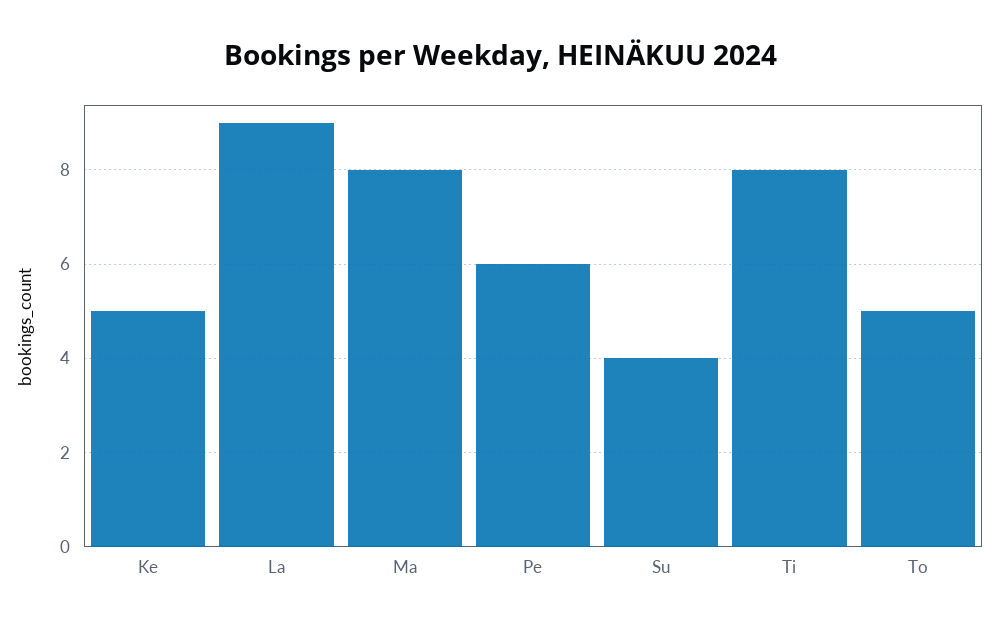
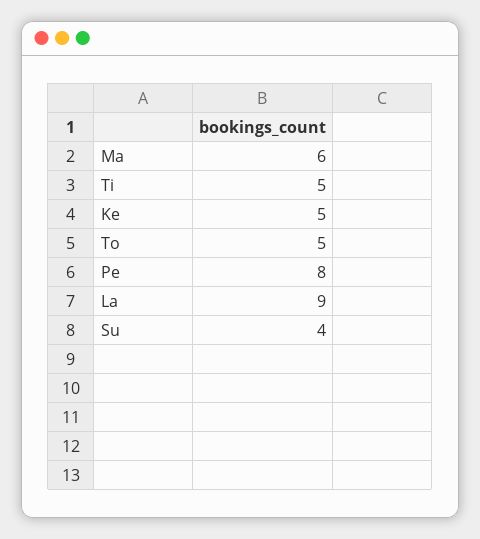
Ma: 8 -> 6
Pe: 6 -> 8
Ti: 8 -> 5

